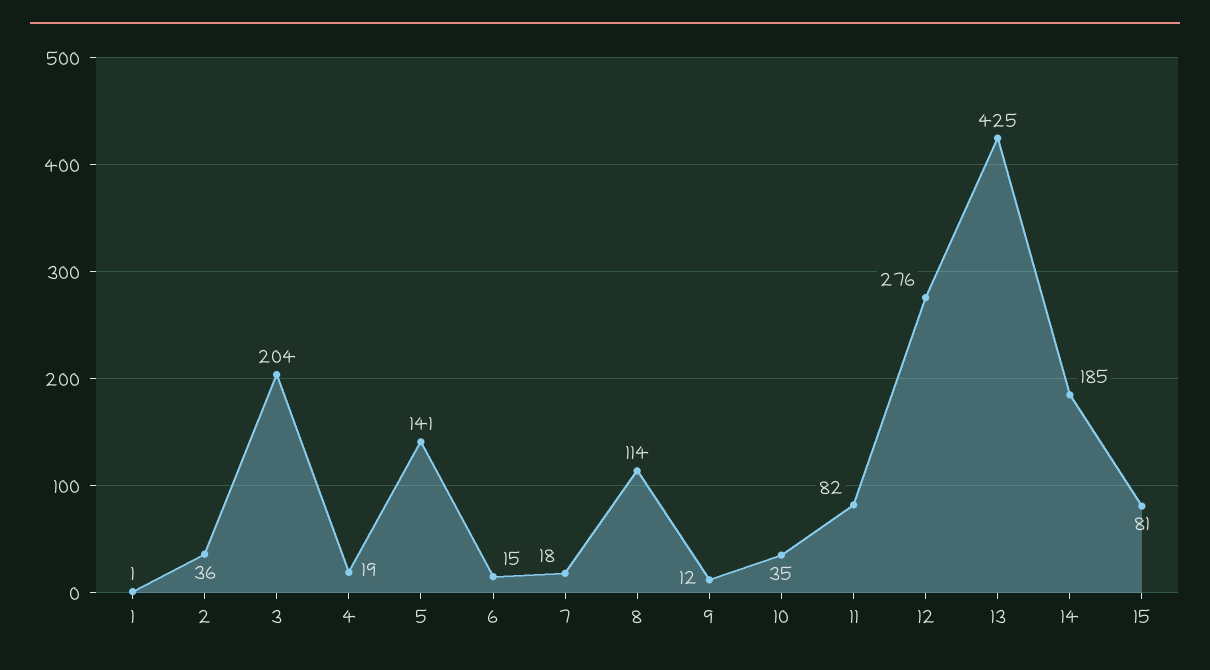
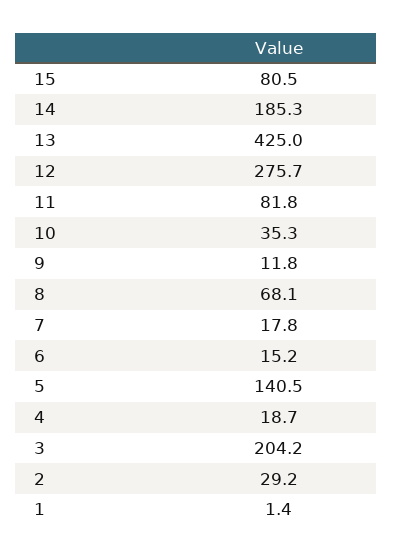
2: 36 -> 29.2
8: 114 -> 68.1

